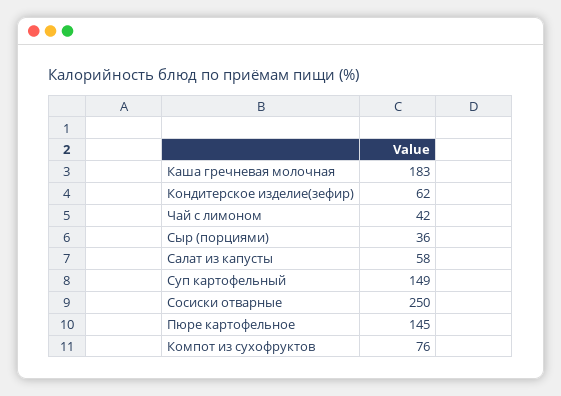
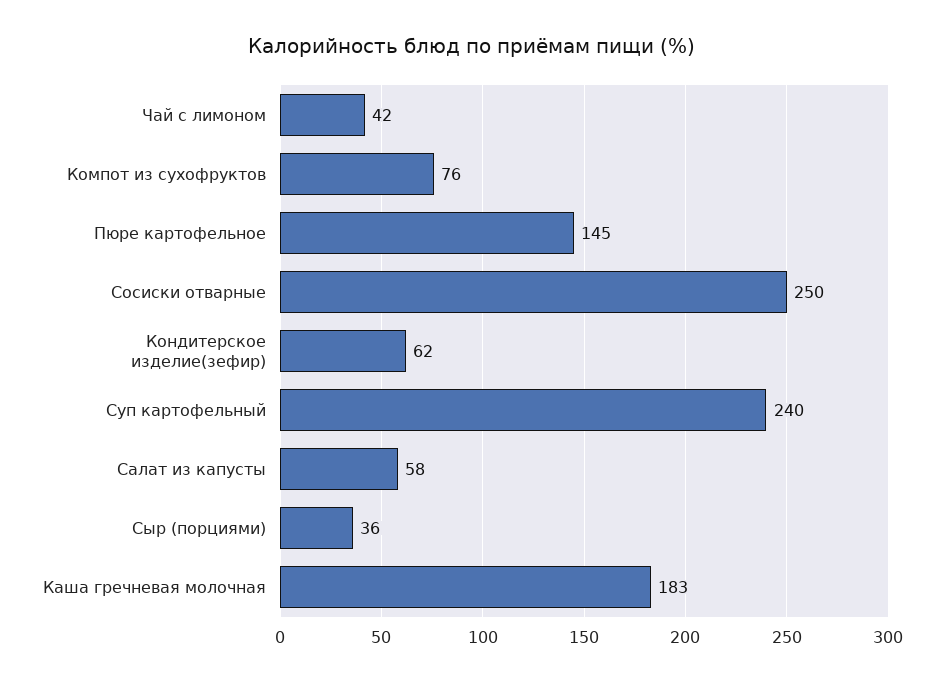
Суп картофельный: 149 -> 240

